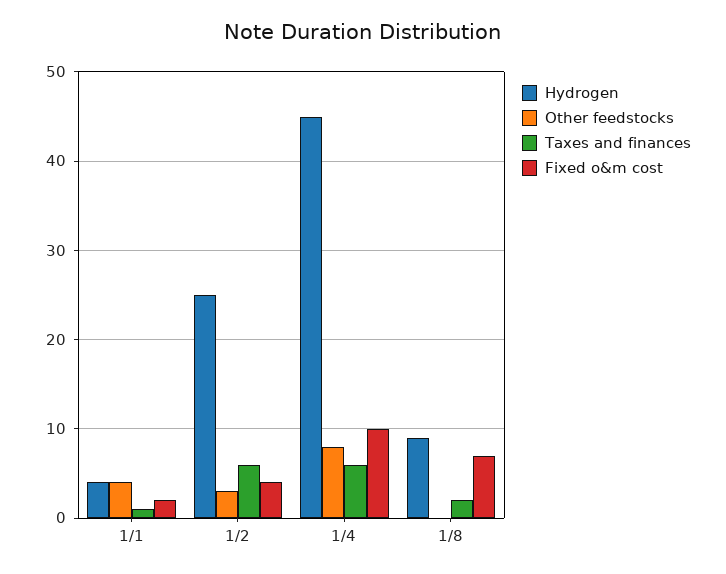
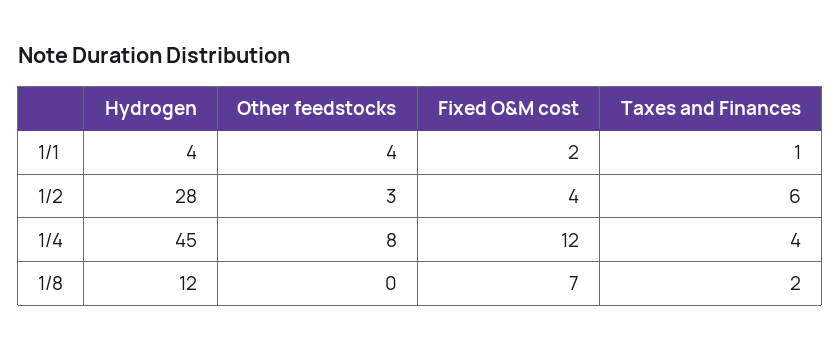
Hydrogen, 1/2: 25 -> 28
Taxes and finances, 1/4: 6 -> 4
Fixed o&m cost, 1/4: 10 -> 12
Hydrogen, 1/8: 9 -> 12

